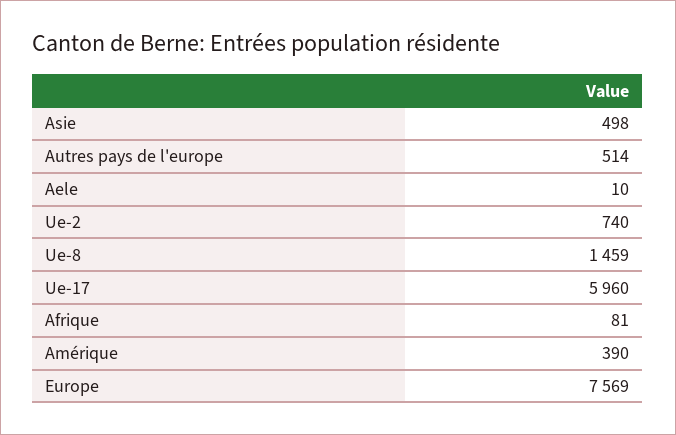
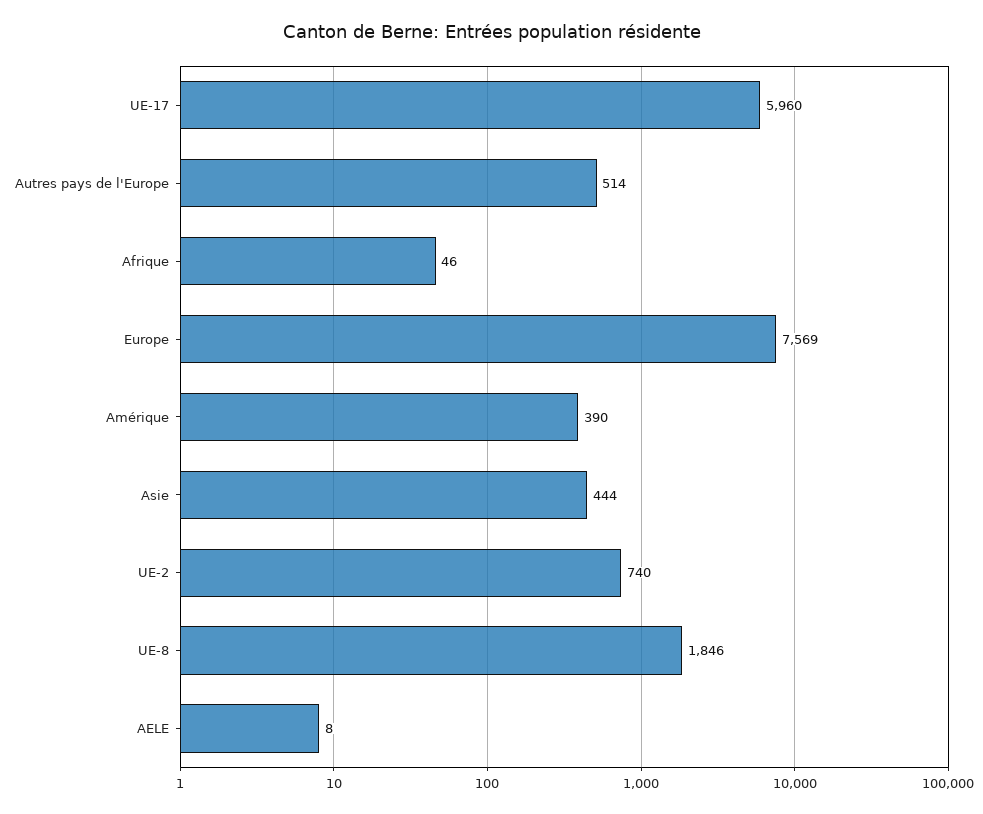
Asie: 498 -> 444
Aele: 10 -> 8
Ue-8: 1459 -> 1846
Afrique: 81 -> 46

